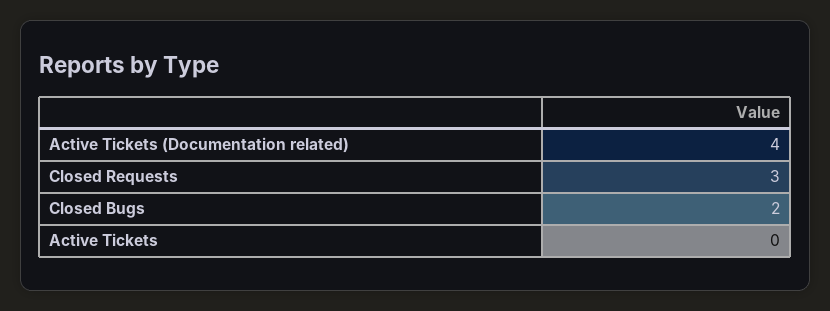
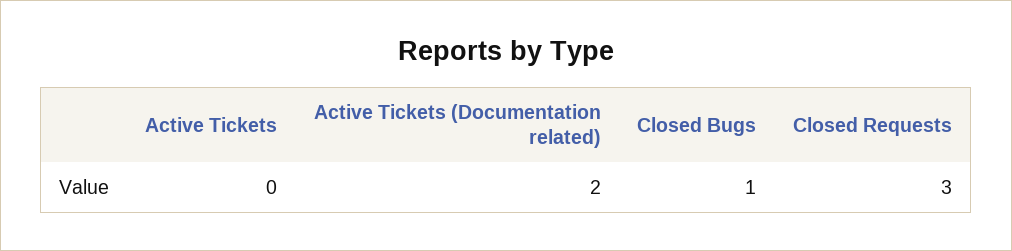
Active Tickets (Documentation related): 4 -> 2
Closed Bugs: 2 -> 1

